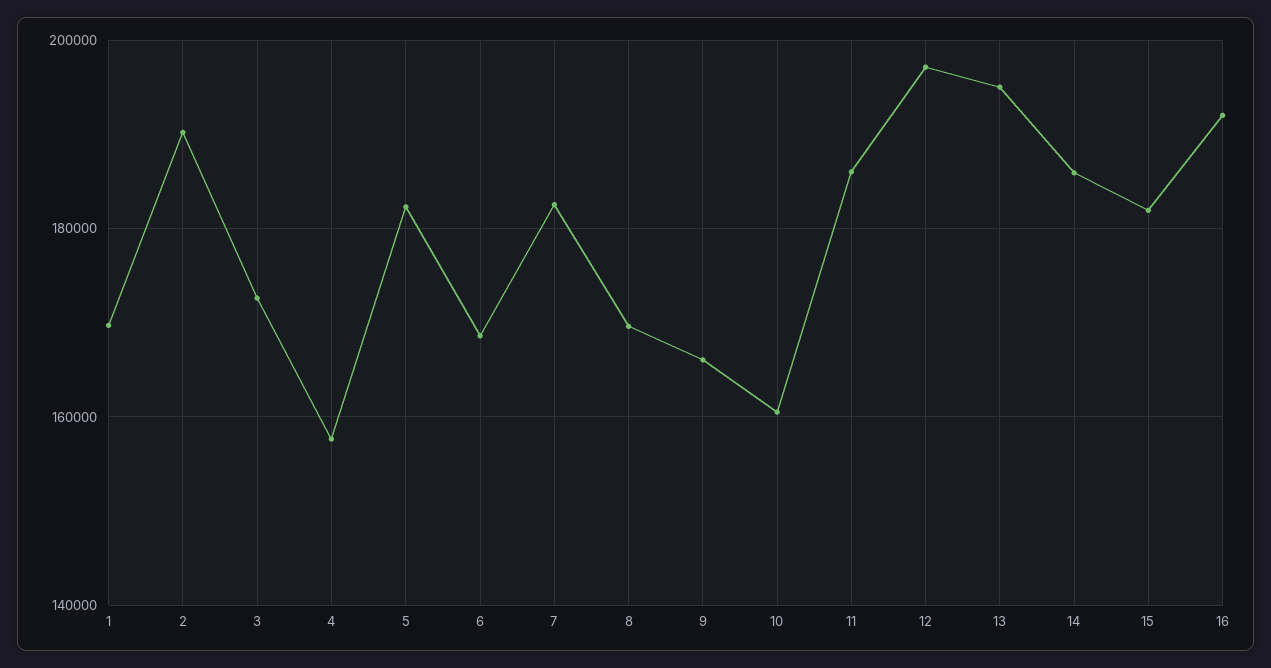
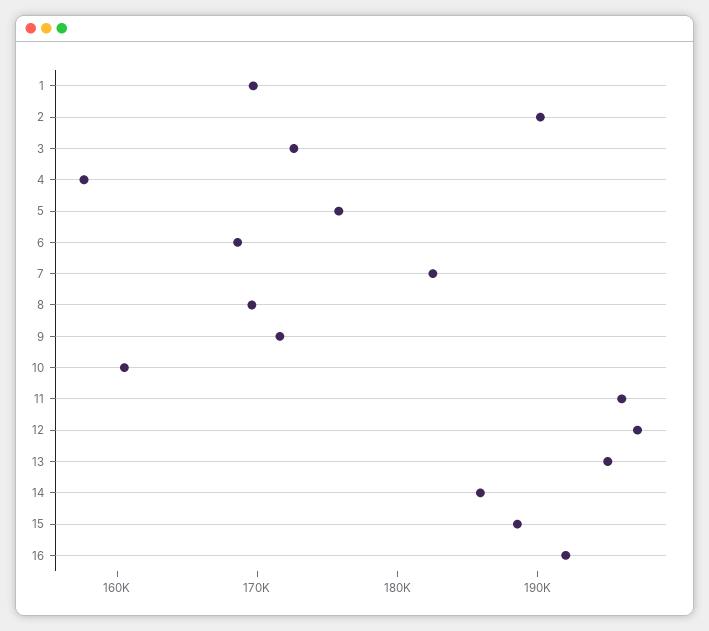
5: 182000 -> 176000
9: 166000 -> 172000
11: 186000 -> 196000
15: 182000 -> 188000

